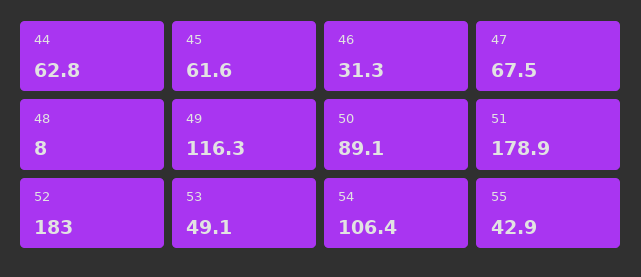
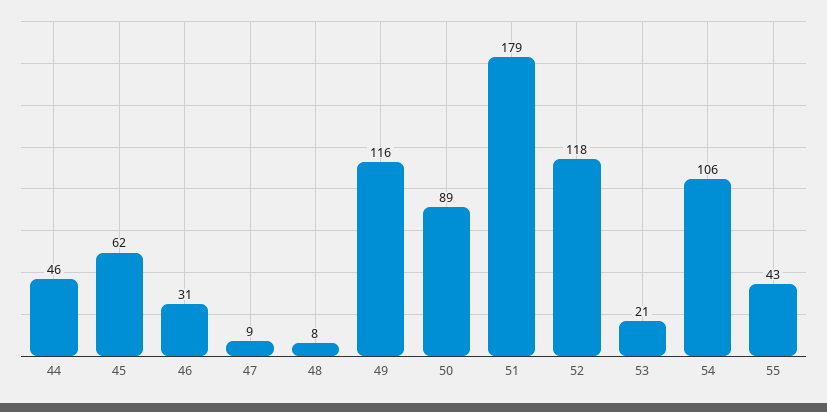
44: 62.8 -> 46
47: 67.5 -> 9
52: 183 -> 118
53: 49.1 -> 21

